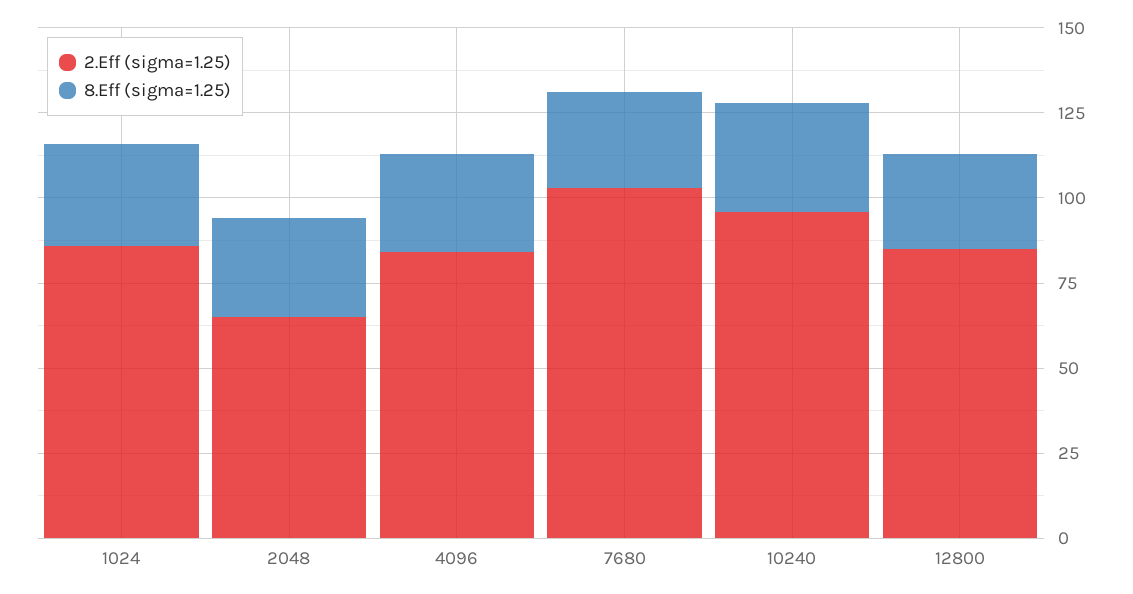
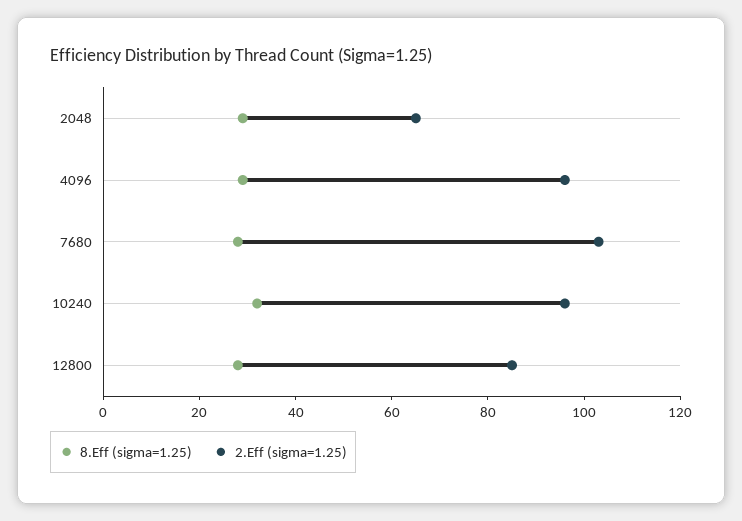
2.Eff (sigma=1.25), 1024: 85 -> none
8.Eff (sigma=1.25), 1024: 30 -> none
2.Eff (sigma=1.25), 4096: 85 -> 95

